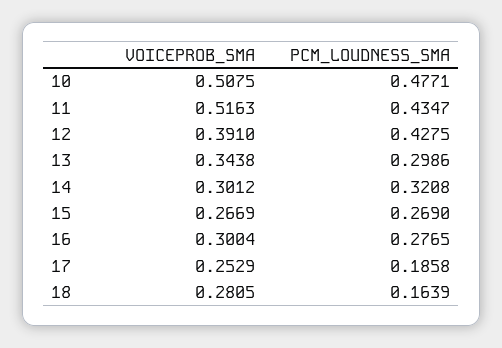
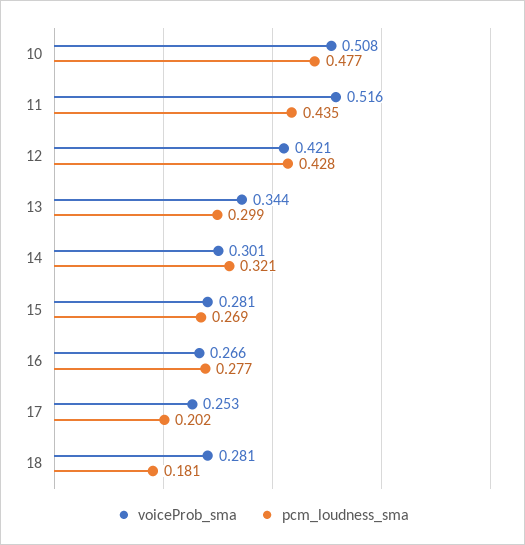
VOICEPROB_SMA, 12: 0.391 -> 0.421
VOICEPROB_SMA, 15: 0.2669 -> 0.281
VOICEPROB_SMA, 16: 0.3004 -> 0.266
PCM_LOUDNESS_SMA, 17: 0.1858 -> 0.202
PCM_LOUDNESS_SMA, 18: 0.1639 -> 0.181

